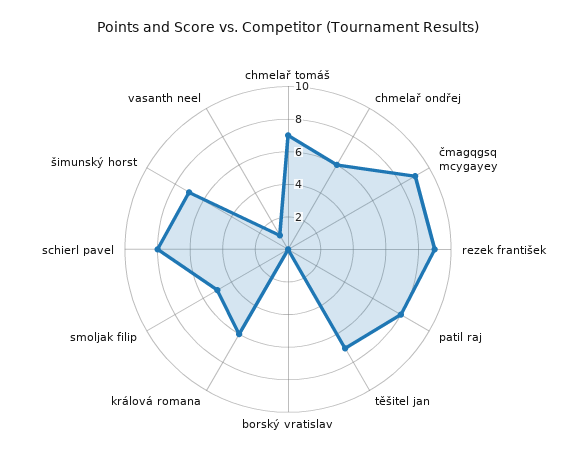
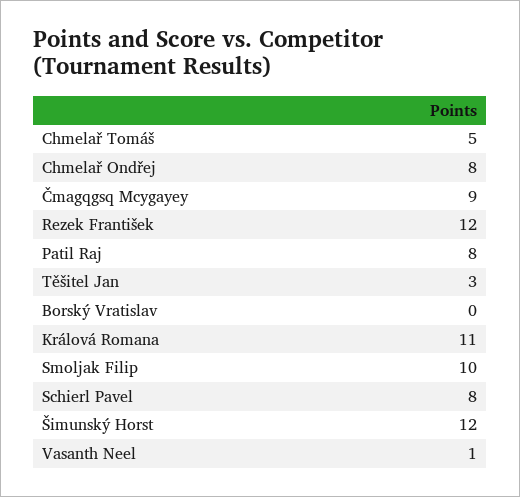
chmelař tomáš: 7 -> 5
chmelař ondřej: 6 -> 8
rezek františek: 9 -> 12
těšitel jan: 7 -> 3
králová romana: 6 -> 11
smoljak filip: 5 -> 10
šimunský horst: 7 -> 12

